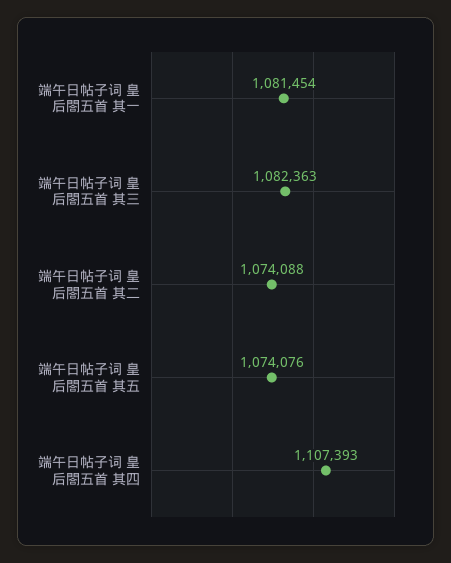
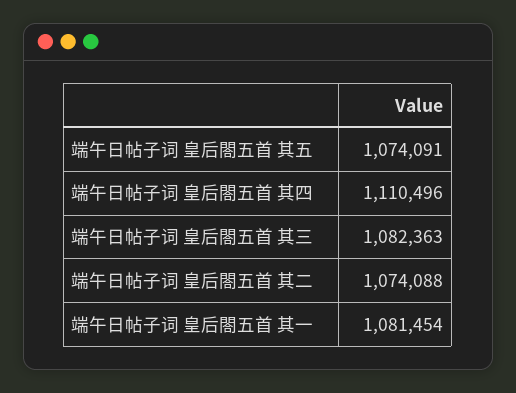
端午日帖子词 皇后閤五首 其五: 1074076 -> 1074091
端午日帖子词 皇后閤五首 其四: 1107393 -> 1110496

